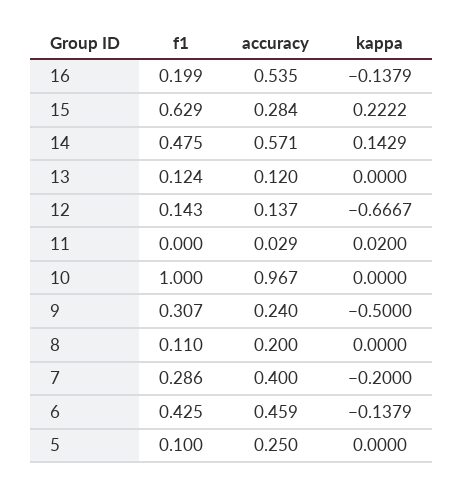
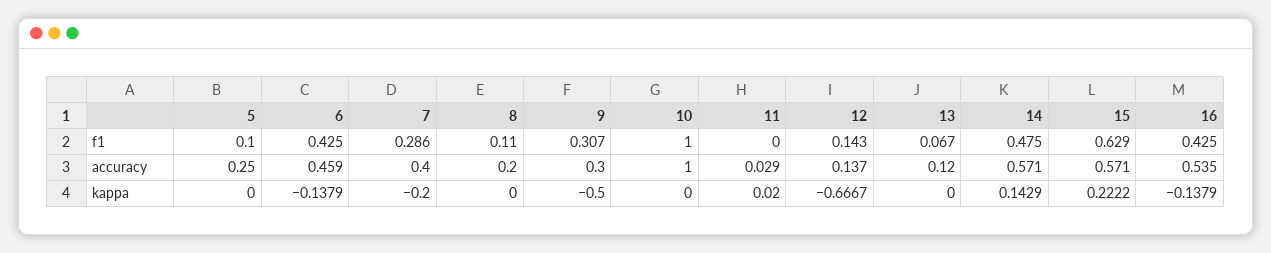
f1, 16: 0.199 -> 0.425
accuracy, 15: 0.284 -> 0.571
f1, 13: 0.124 -> 0.067
accuracy, 10: 0.967 -> 1
accuracy, 9: 0.24 -> 0.3

